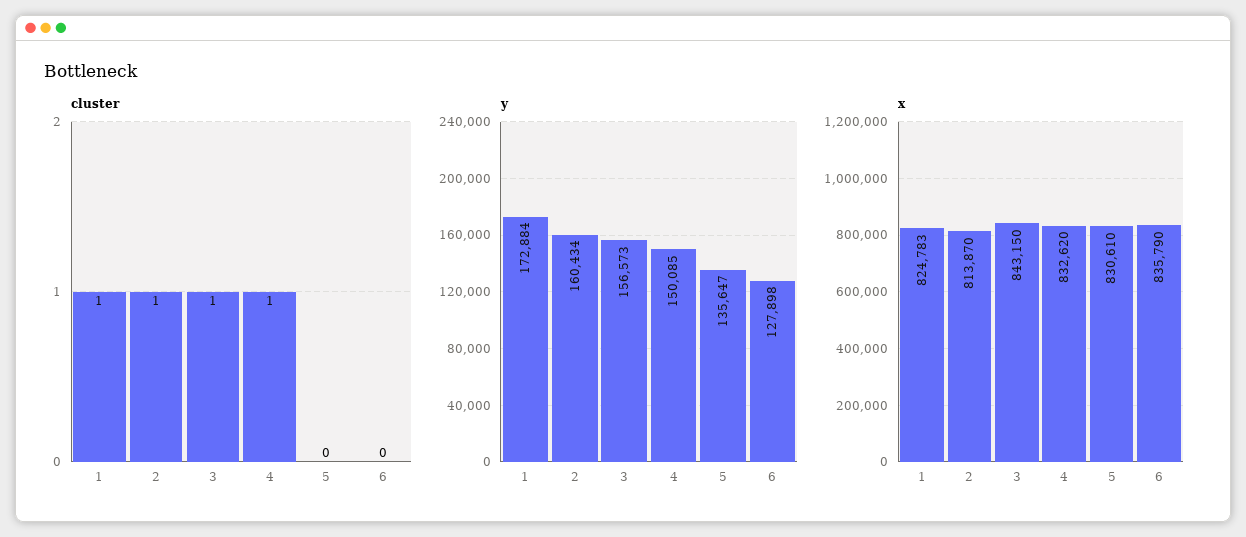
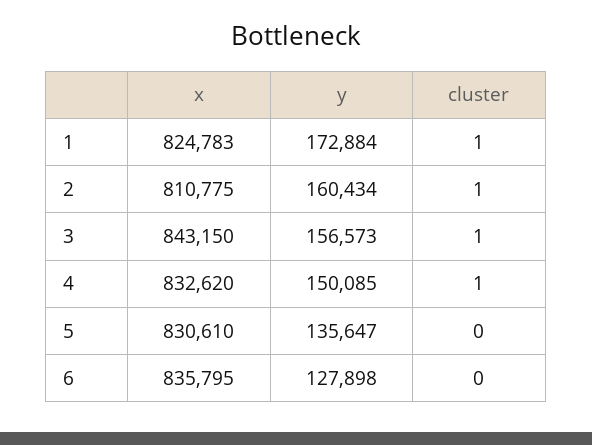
x, 2: 813870 -> 810775
x, 6: 835790 -> 835795

